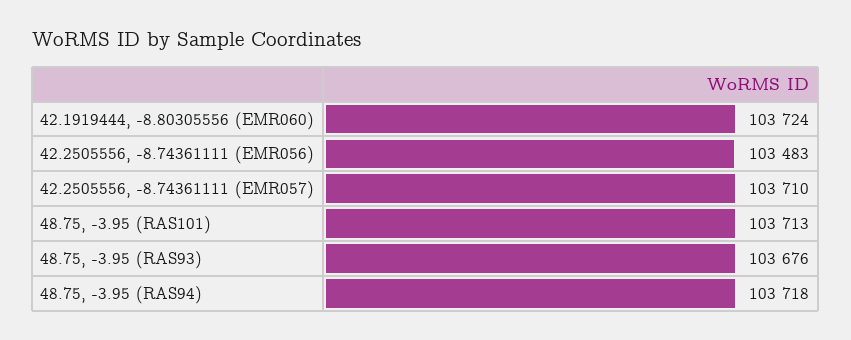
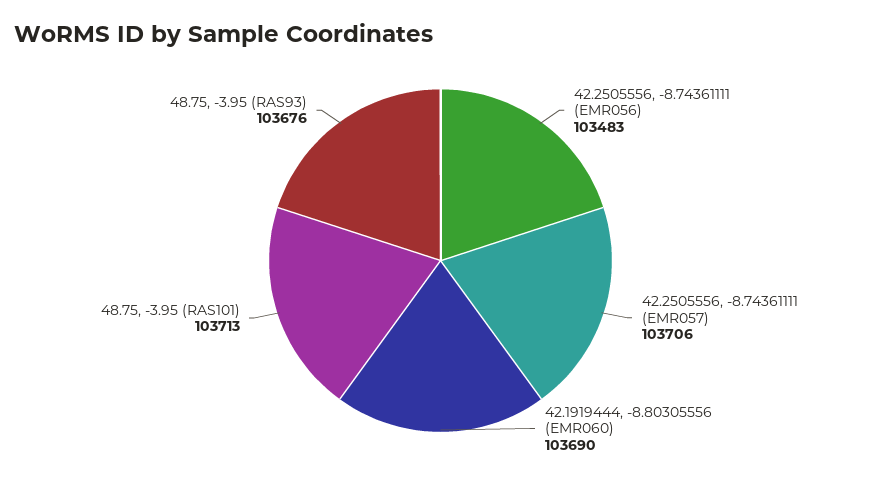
42.1919444, -8.80305556 (EMR060): 103724 -> 103690
42.2505556, -8.74361111 (EMR057): 103710 -> 103706
48.75, -3.95 (RAS94): 103718 -> none

